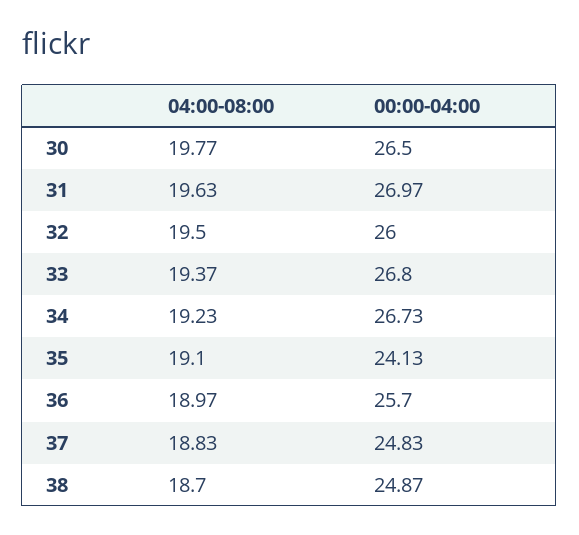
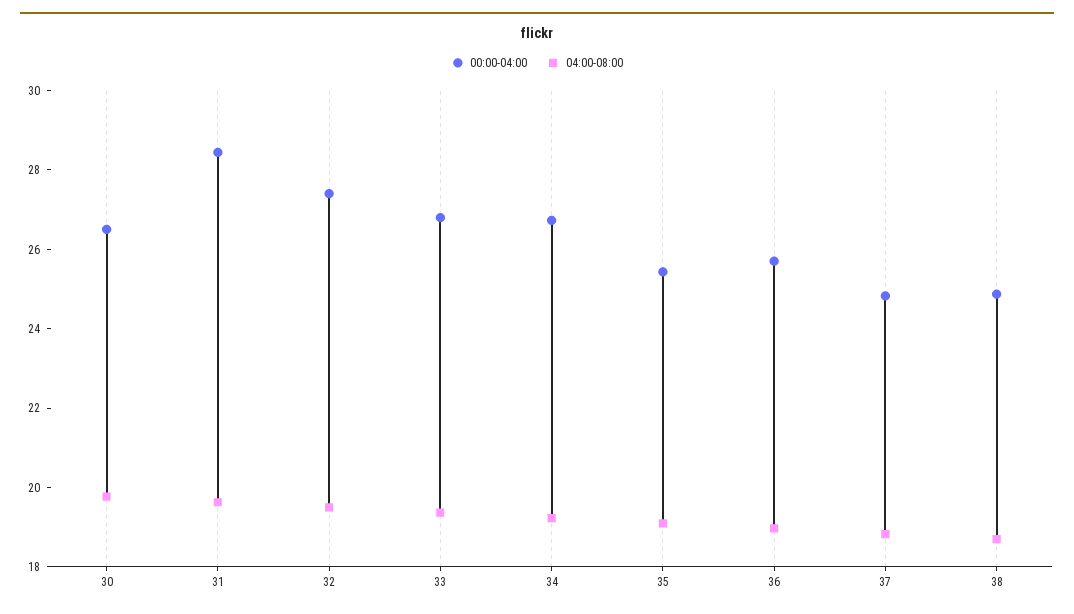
00:00-04:00, 31: 26.97 -> 28.5
00:00-04:00, 32: 26 -> 27.5
00:00-04:00, 35: 24.13 -> 25.5

